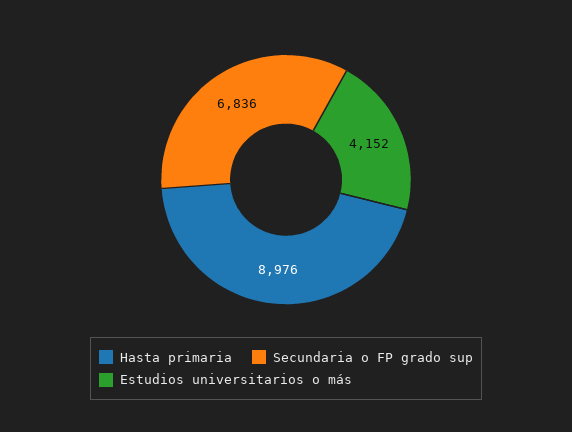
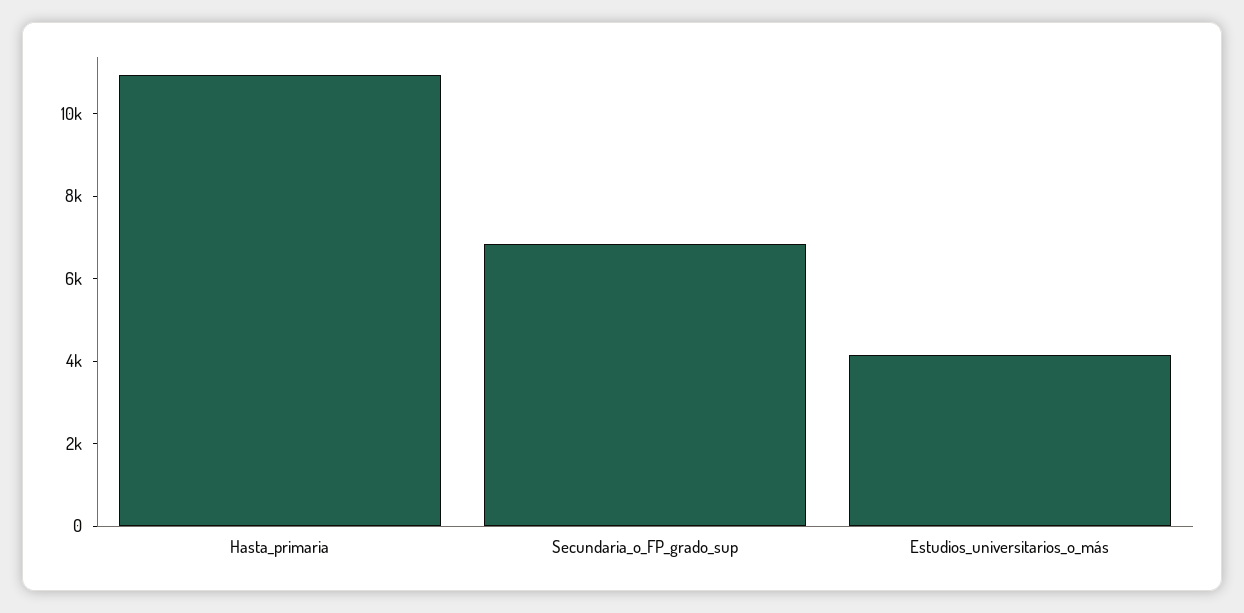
Hasta primaria: 8976 -> 11000

